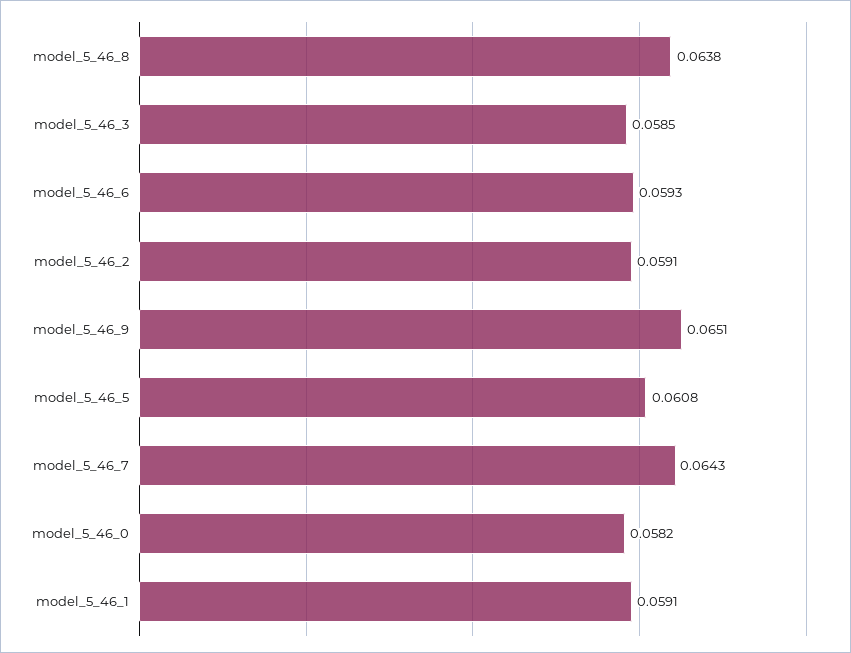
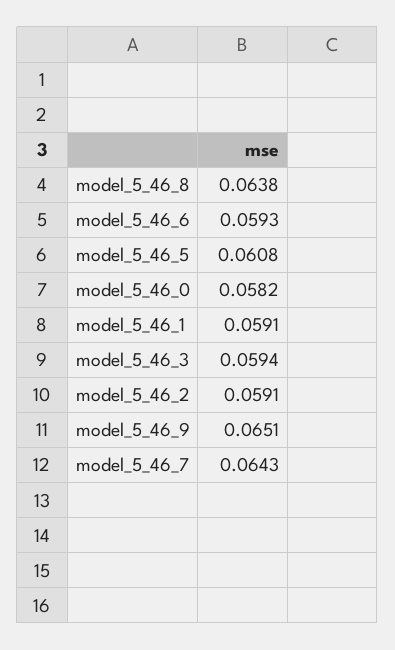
model_5_46_3: 0.0585 -> 0.0594

